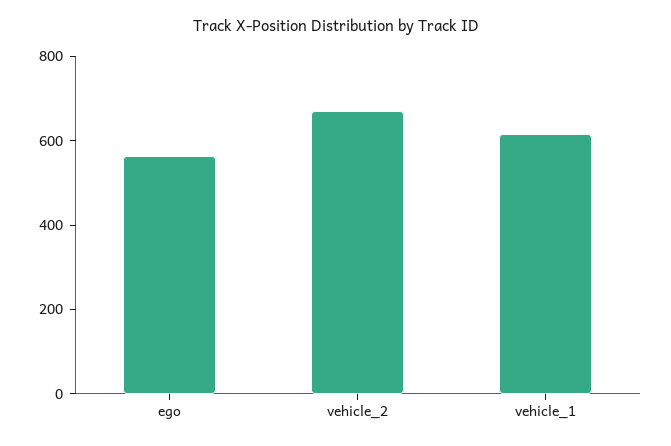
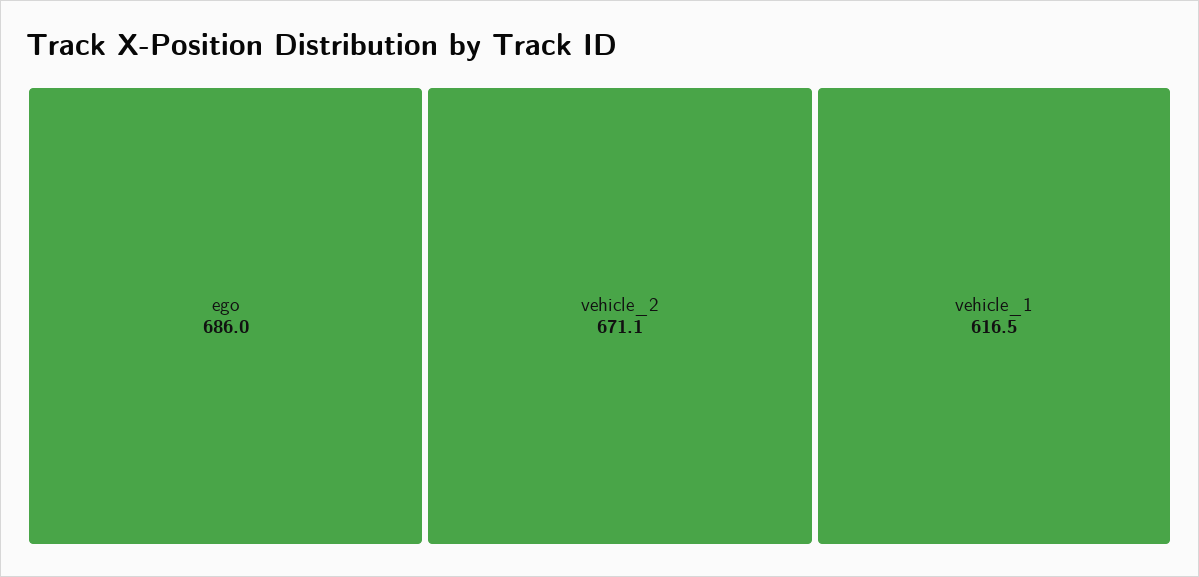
ego: 550 -> 686

